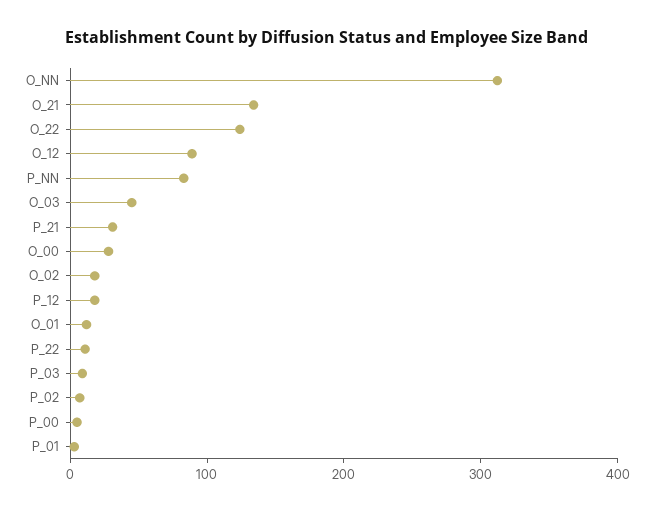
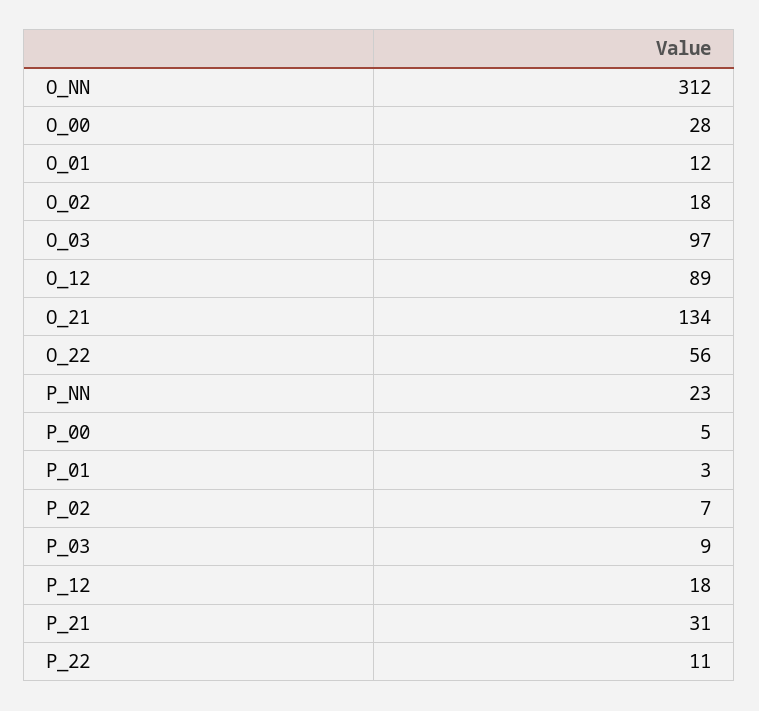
O_22: 120 -> 56
P_NN: 80 -> 23
O_03: 40 -> 97

